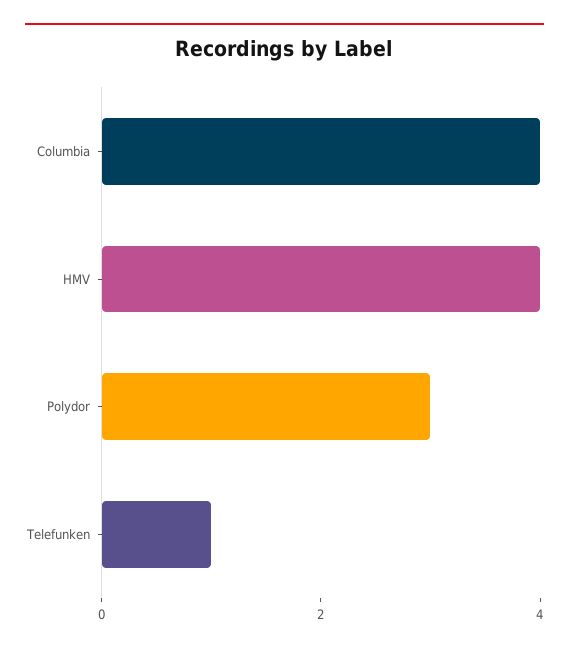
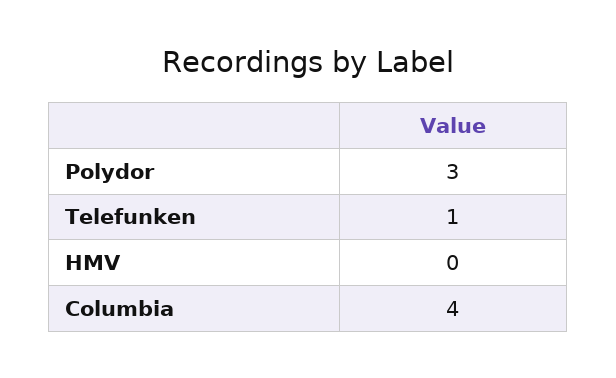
HMV: 4 -> 0

